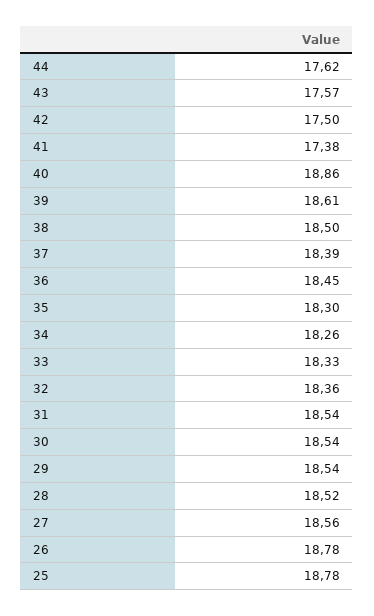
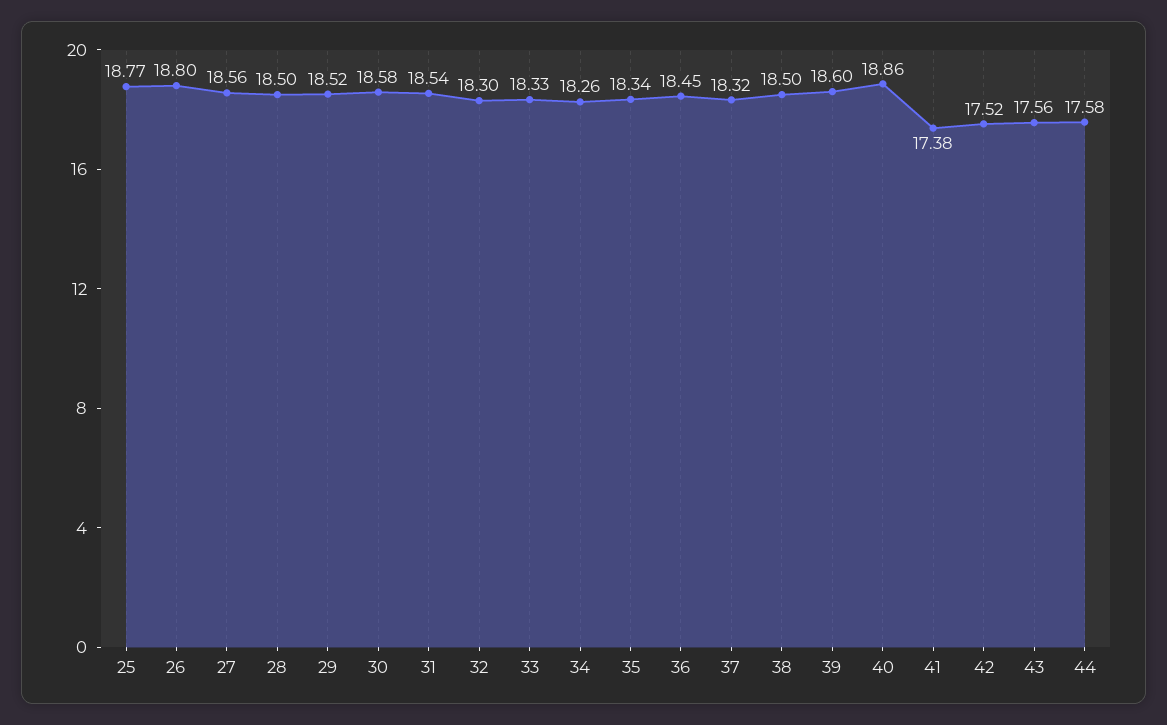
44: 17.62 -> 17.58
43: 17.57 -> 17.56
42: 17.5 -> 17.52
39: 18.61 -> 18.6
37: 18.39 -> 18.32
35: 18.3 -> 18.34
32: 18.36 -> 18.3
30: 18.54 -> 18.58
29: 18.54 -> 18.52
28: 18.52 -> 18.5
26: 18.78 -> 18.8
25: 18.78 -> 18.77

